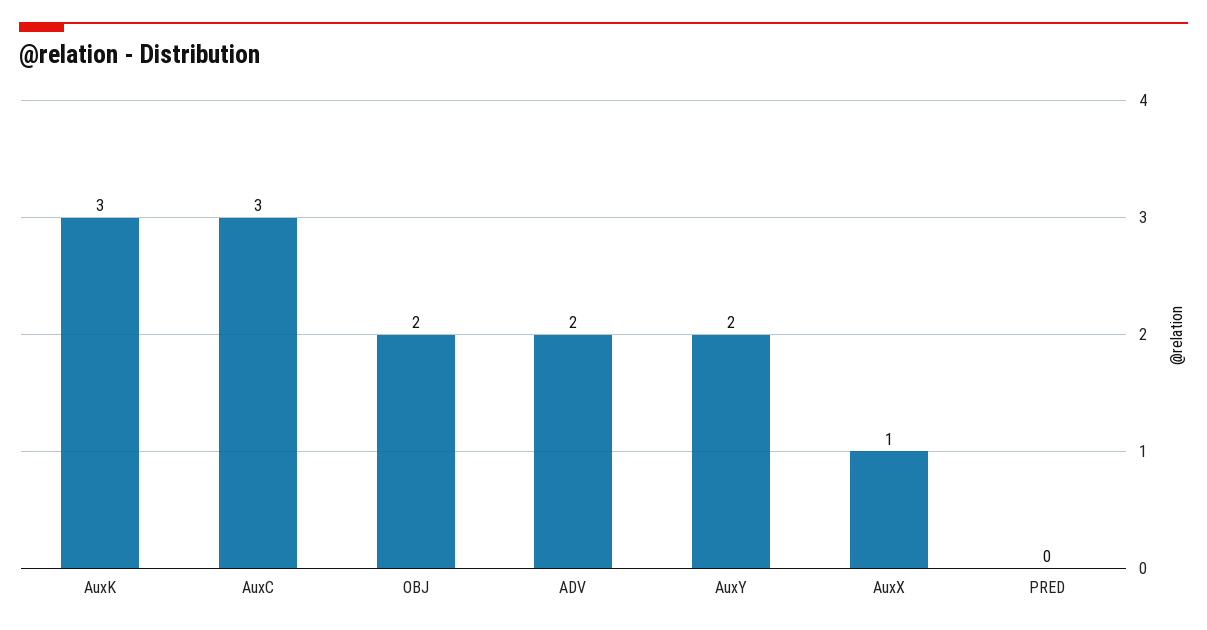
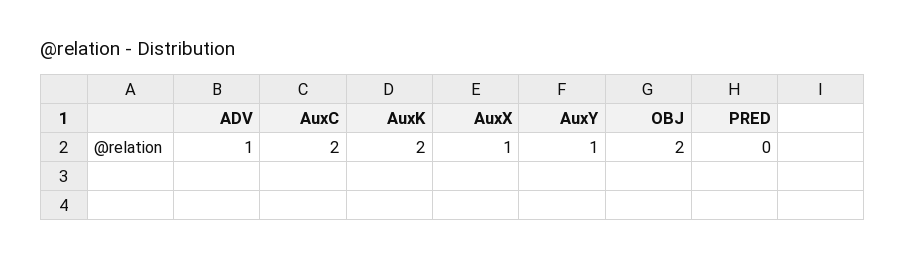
AuxK: 3 -> 2
AuxC: 3 -> 2
ADV: 2 -> 1
AuxY: 2 -> 1

